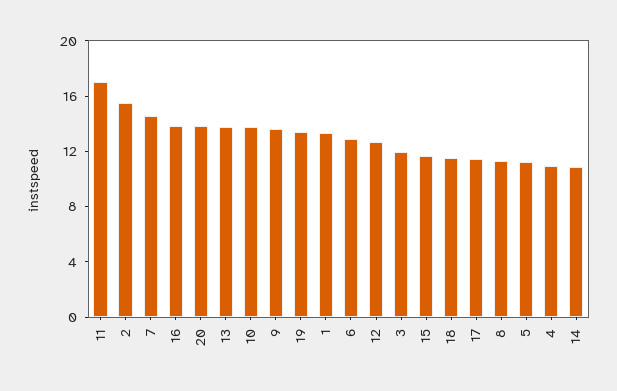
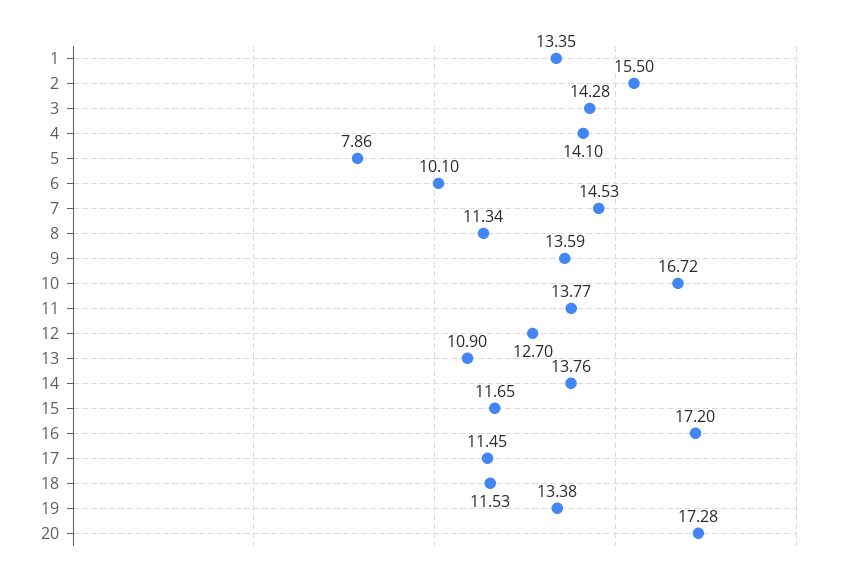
11: 17 -> 13.77
16: 14 -> 17.2
20: 14 -> 17.28
13: 14 -> 10.9
10: 14 -> 16.72
6: 13 -> 10.1
3: 12 -> 14.28
5: 11 -> 7.86
4: 11 -> 14.1
14: 11 -> 13.76

